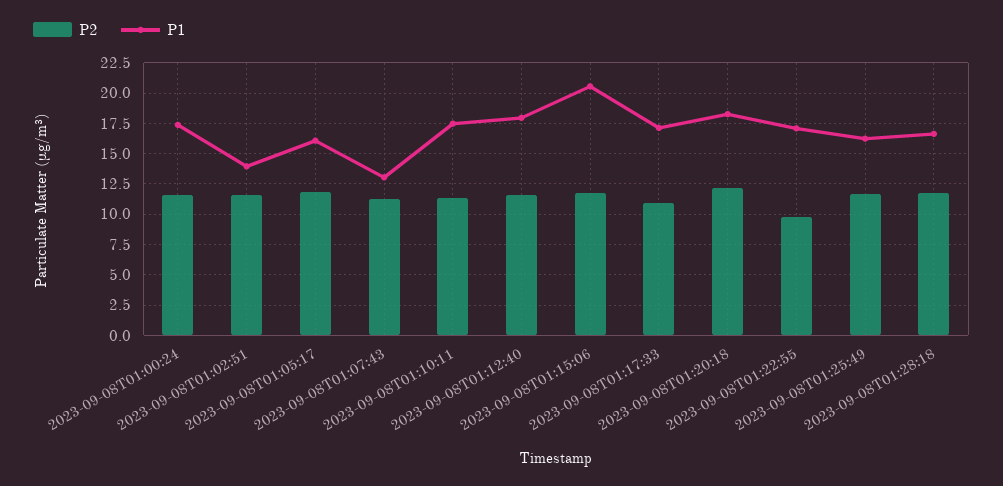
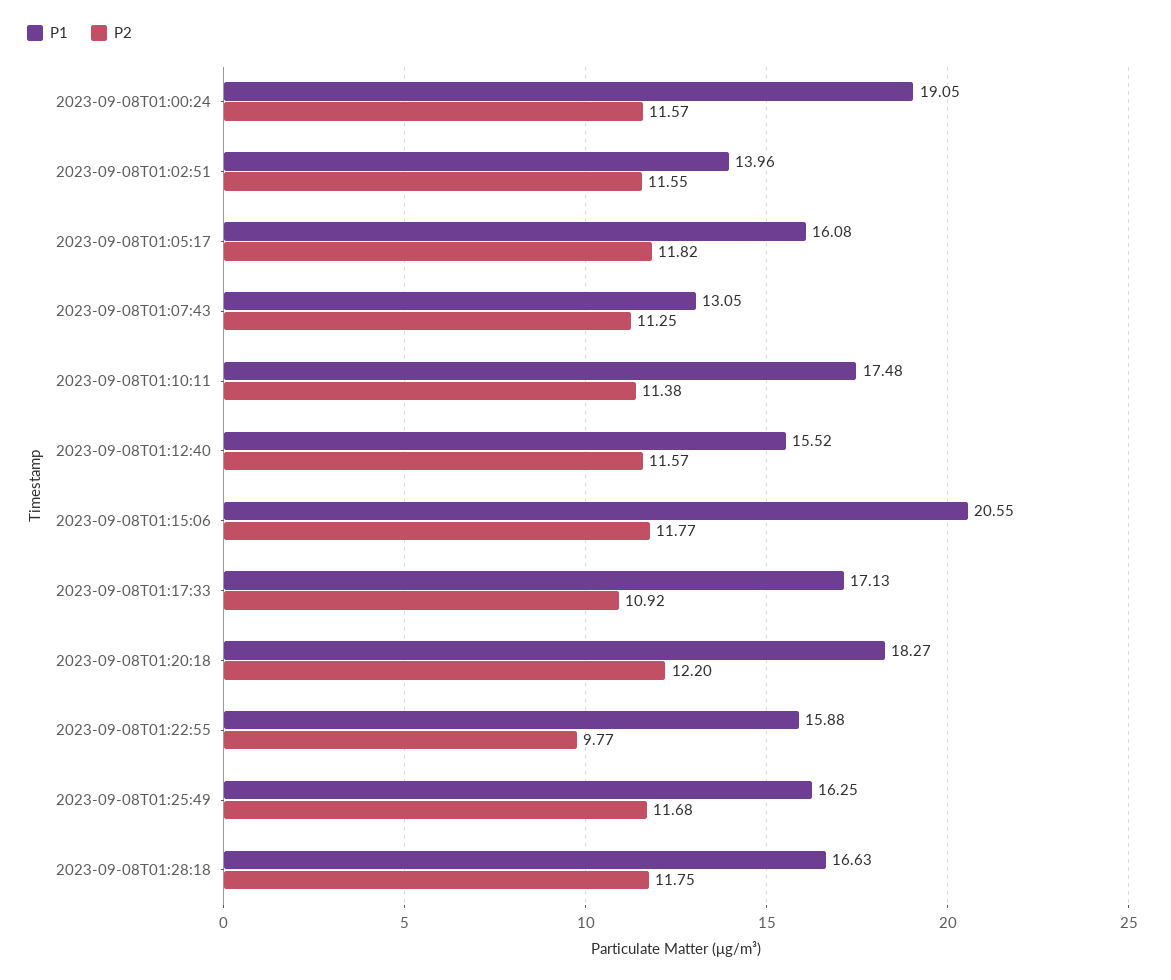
P1, 2023-09-08T01:00:24: 17.5 -> 19.05
P1, 2023-09-08T01:12:40: 18 -> 15.52
P1, 2023-09-08T01:22:55: 17 -> 15.88

